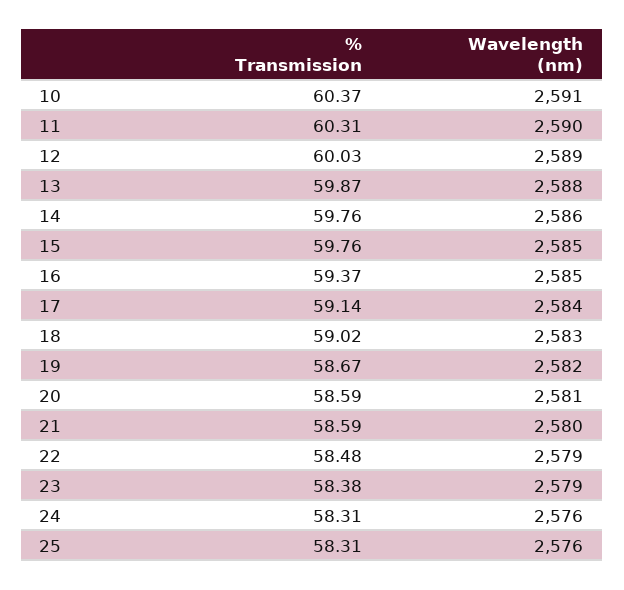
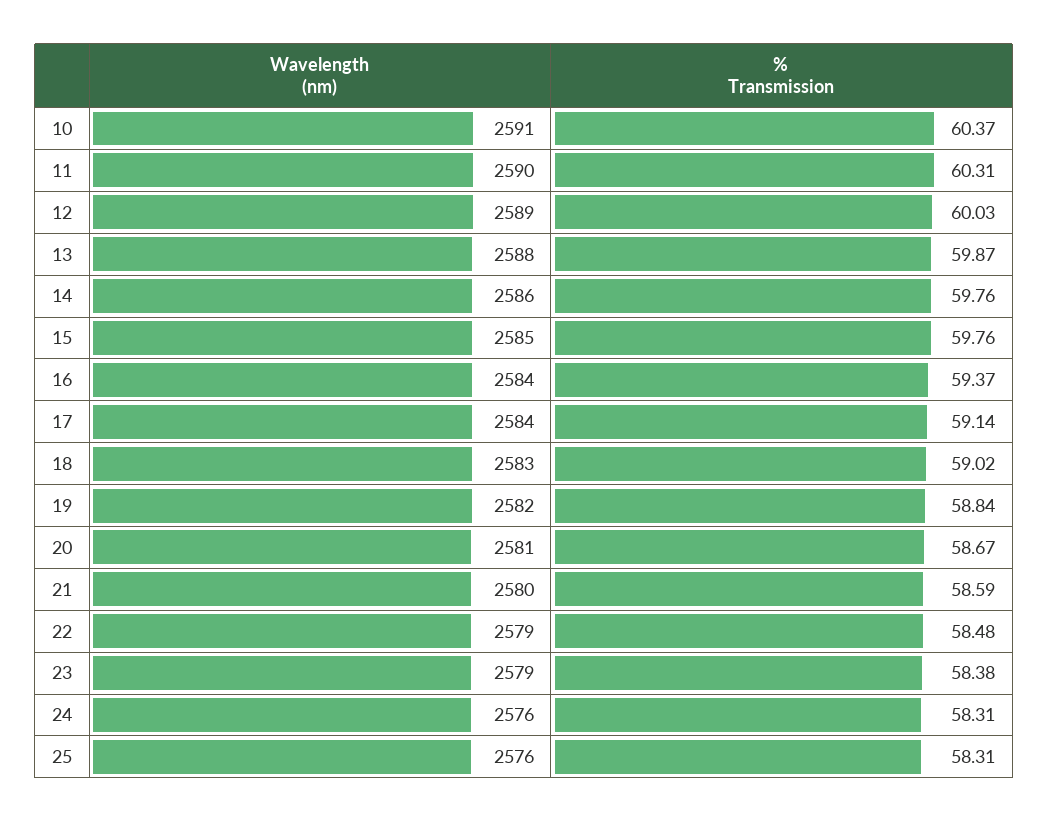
Wavelength (nm), 16: 2585 -> 2584
% Transmission, 19: 58.67 -> 58.84
% Transmission, 20: 58.59 -> 58.67

